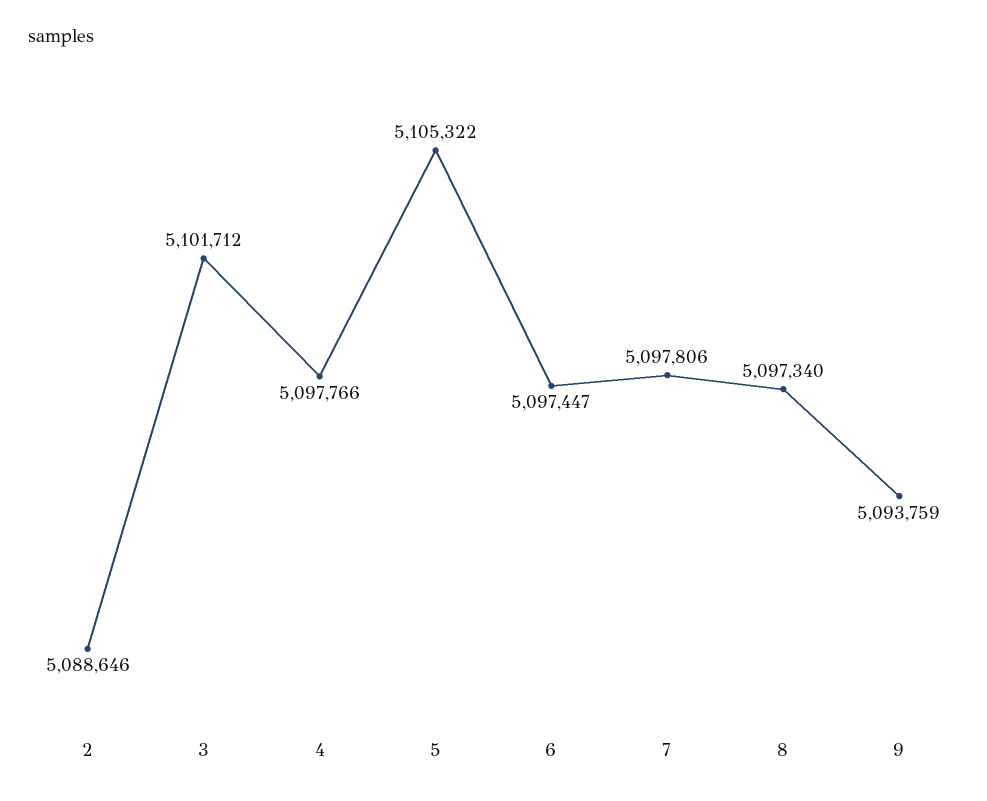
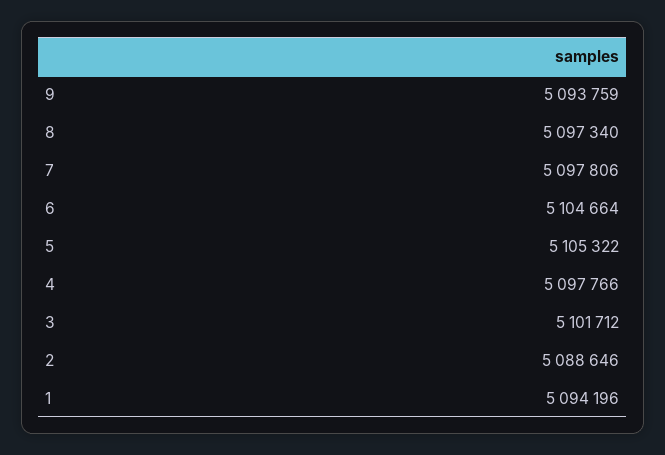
6: 5097447 -> 5104664
1: none -> 5094196

